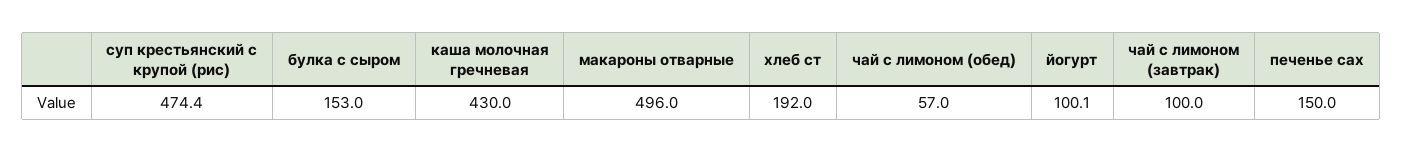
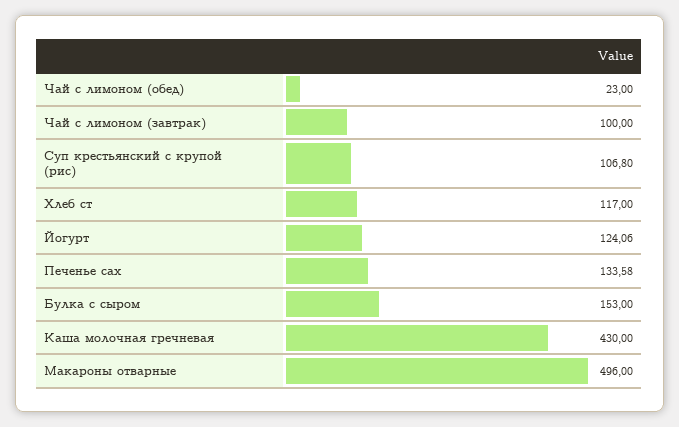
суп крестьянский с крупой (рис): 474.4 -> 106.8
хлеб ст: 192 -> 117
чай с лимоном (обед): 57 -> 23
йогурт: 100.1 -> 124.06
печенье сах: 150 -> 133.58

